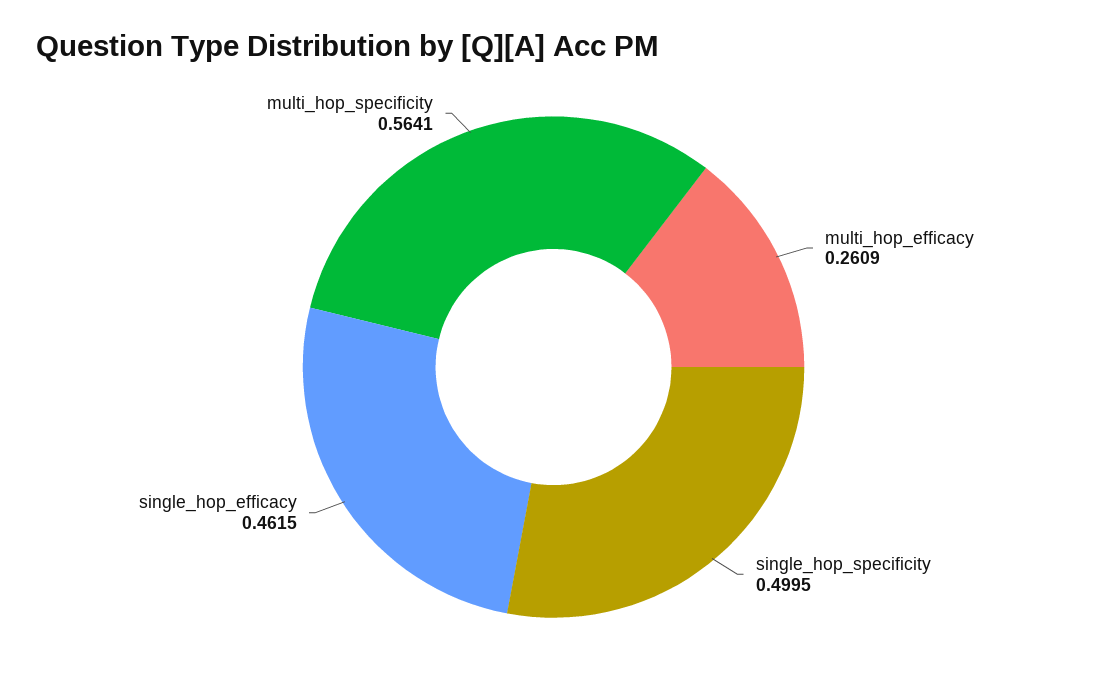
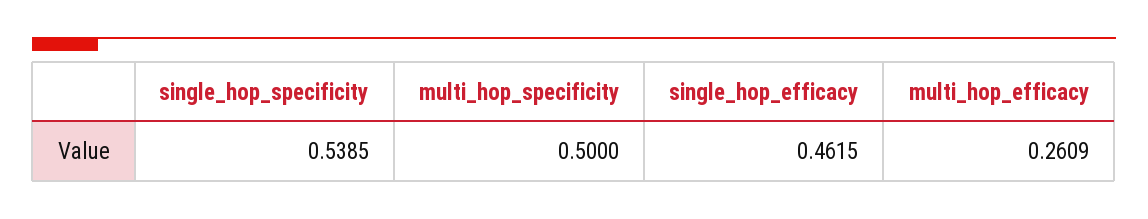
single_hop_specificity: 0.4995 -> 0.5385
multi_hop_specificity: 0.5641 -> 0.5

